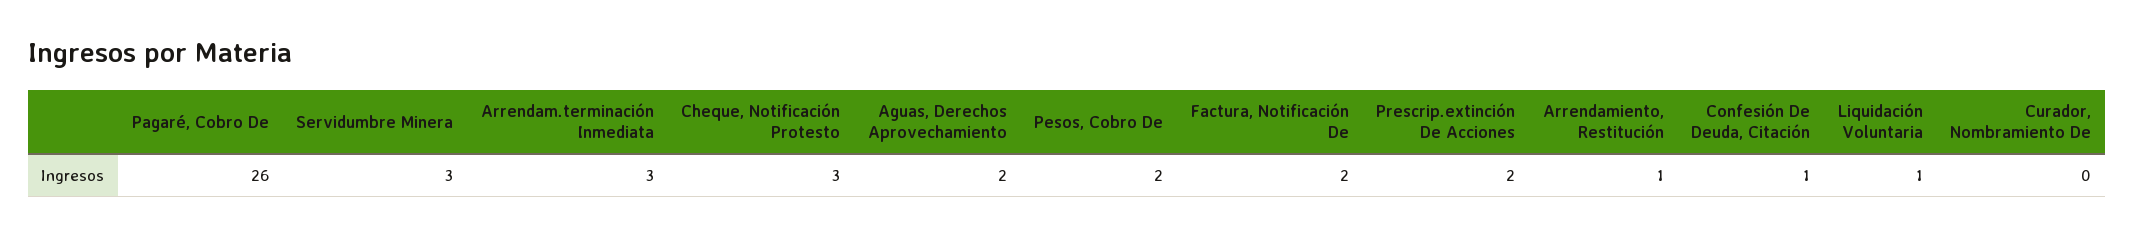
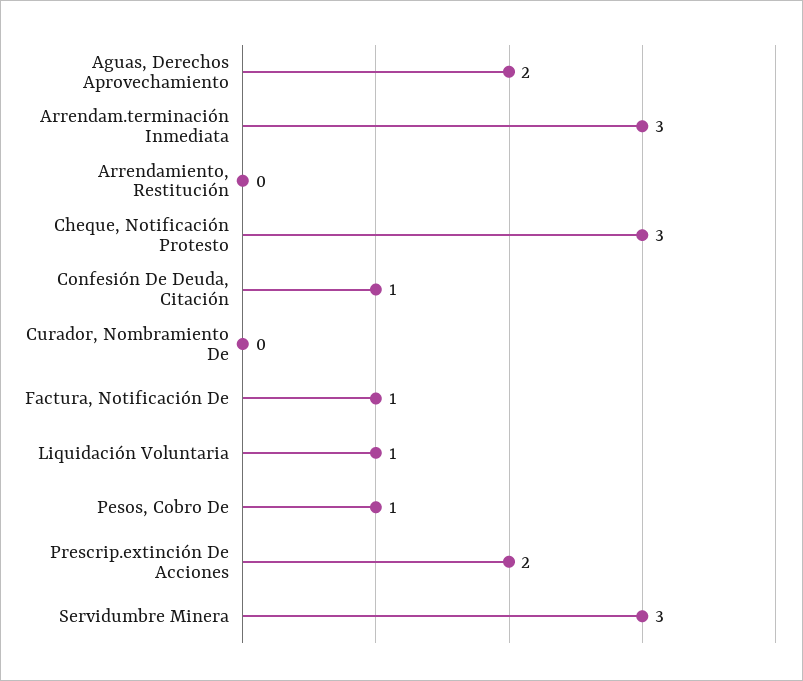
Pagaré, Cobro De: 26 -> none
Pesos, Cobro De: 2 -> 1
Factura, Notificación De: 2 -> 1
Arrendamiento, Restitución: 1 -> 0

